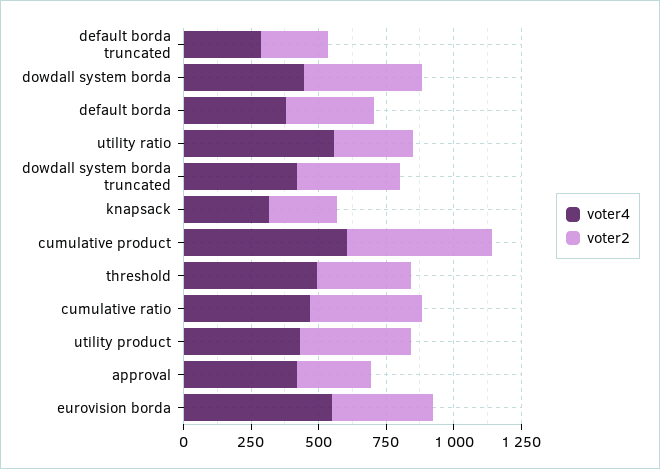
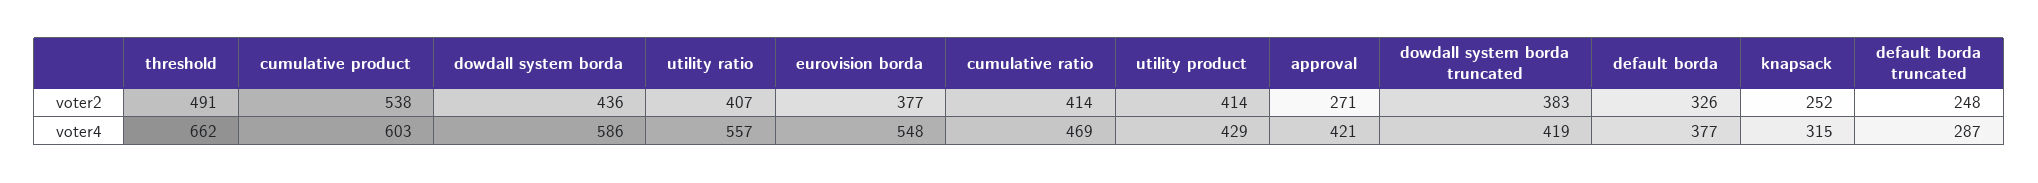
voter4, dowdall system borda: 450 -> 586
voter2, utility ratio: 300 -> 407
voter4, threshold: 500 -> 662
voter2, threshold: 350 -> 491

